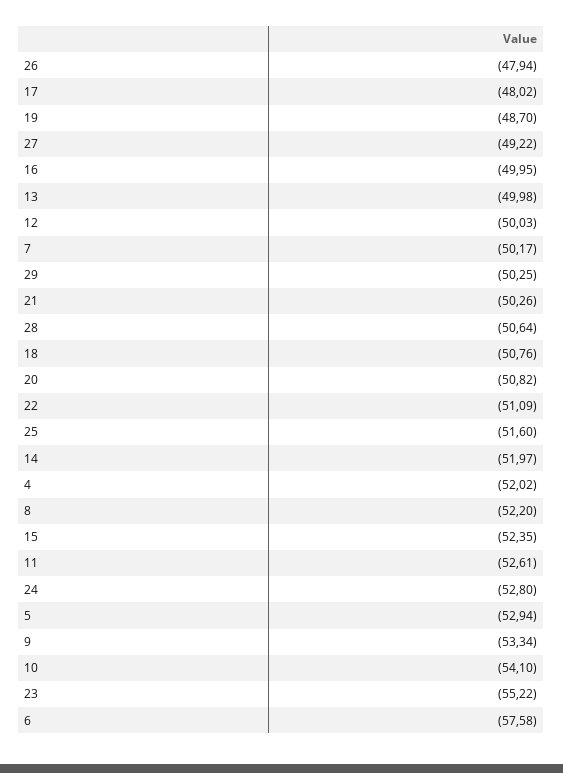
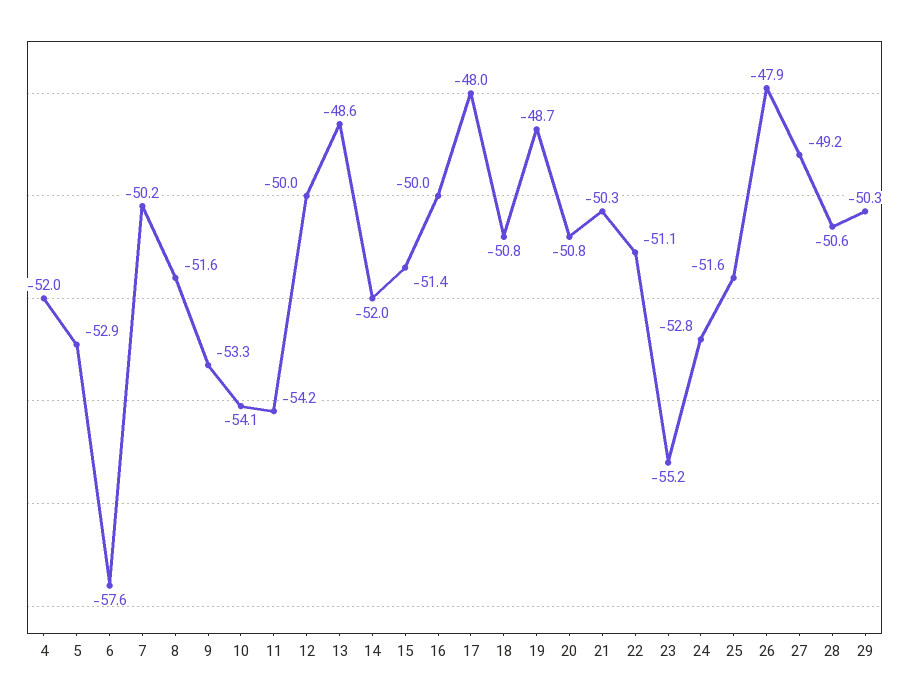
13: -49.98 -> -48.6
8: -52.2 -> -51.6
15: -52.35 -> -51.4
11: -52.61 -> -54.2

